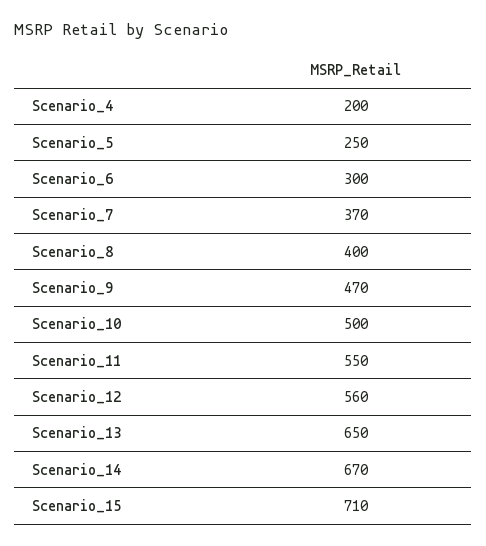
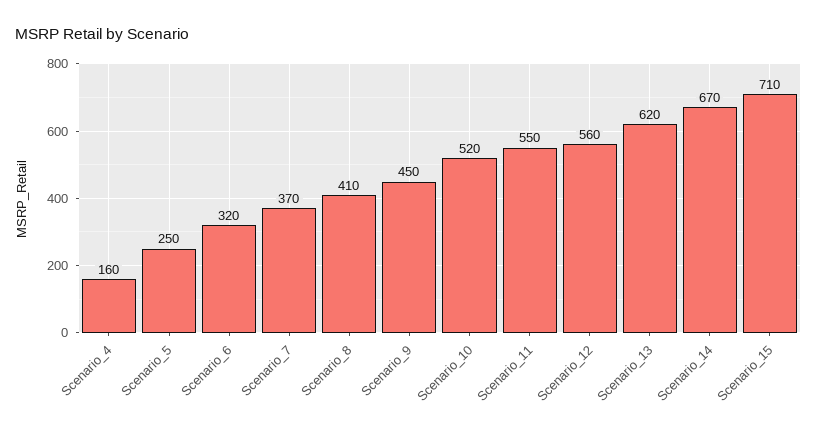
Scenario_4: 200 -> 160
Scenario_6: 300 -> 320
Scenario_8: 400 -> 410
Scenario_9: 470 -> 450
Scenario_10: 500 -> 520
Scenario_13: 650 -> 620

